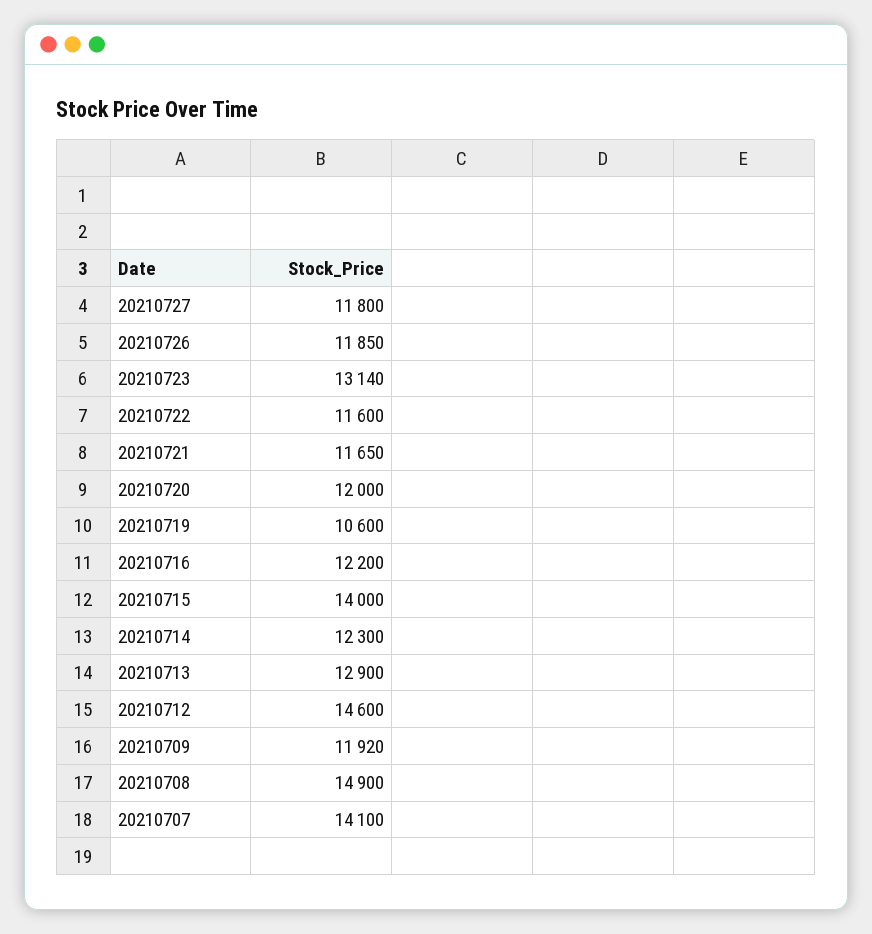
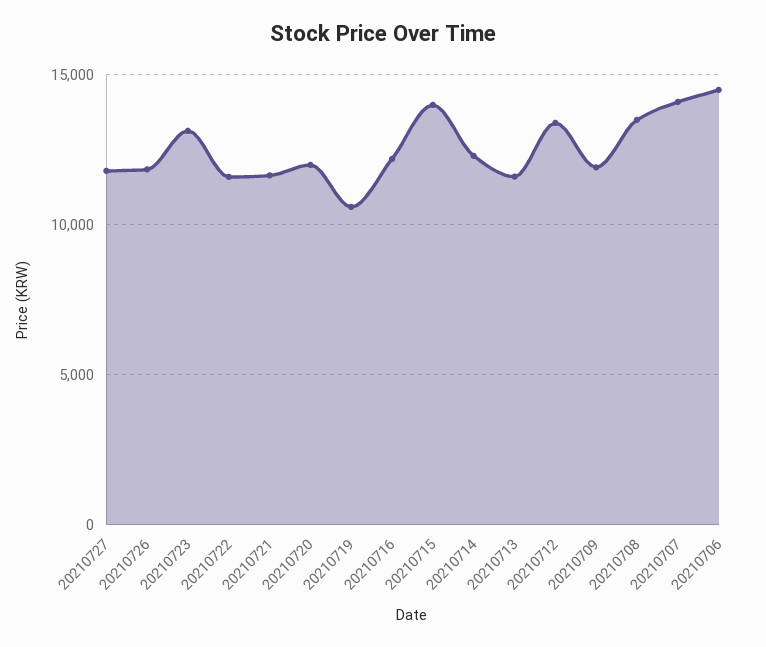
20210713: 12900 -> 11500
20210712: 14600 -> 13500
20210708: 14900 -> 13500
20210706: none -> 14500

